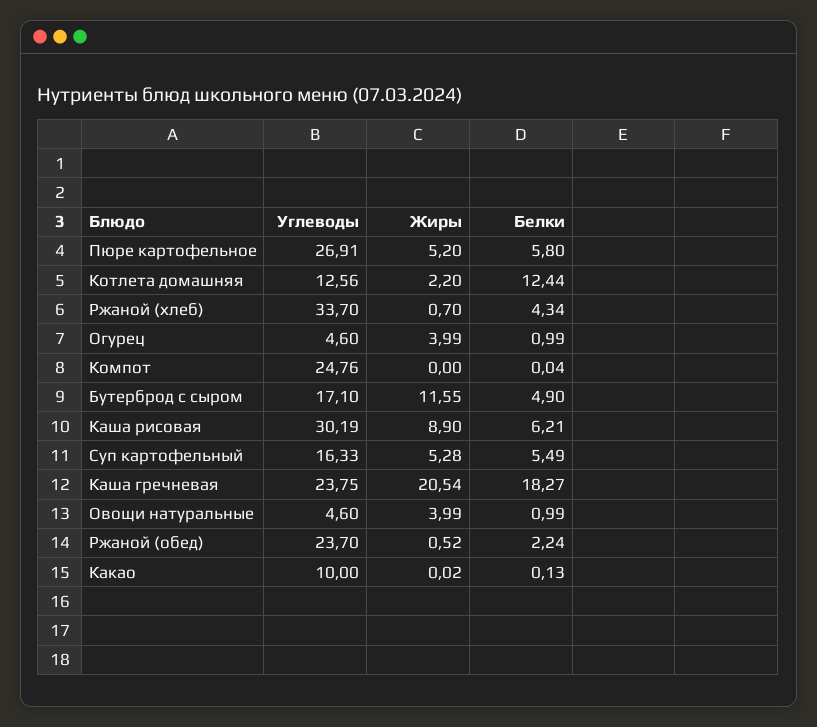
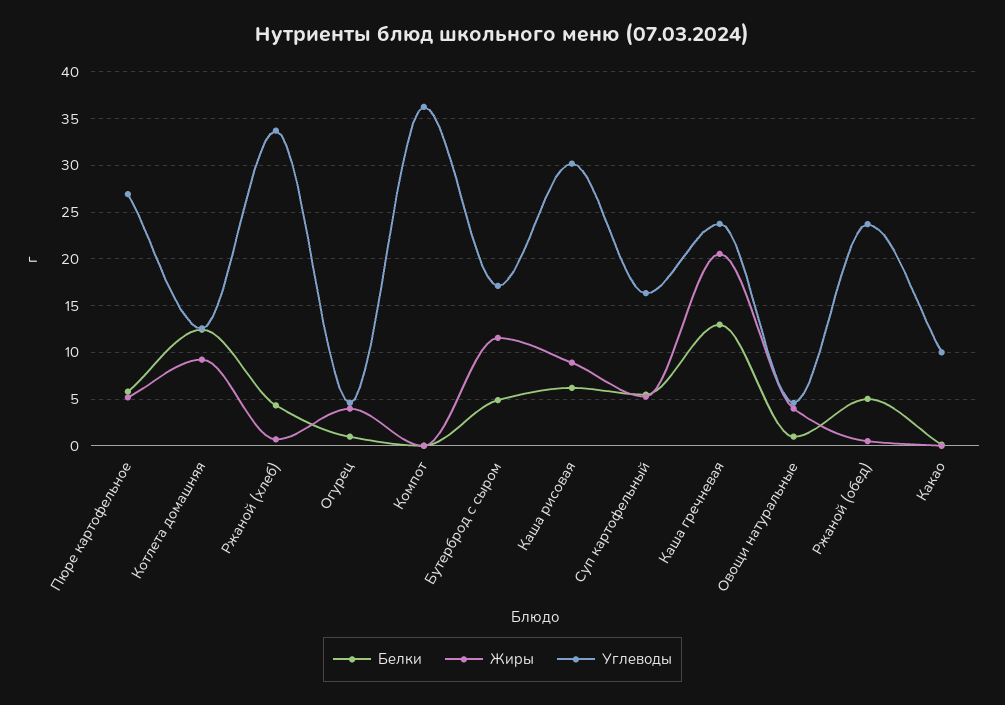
Жиры, Котлета домашняя: 2.2 -> 9
Углеводы, Компот: 24.76 -> 36
Белки, Каша гречневая: 18.27 -> 13
Белки, Ржаной (обед): 2.24 -> 5

